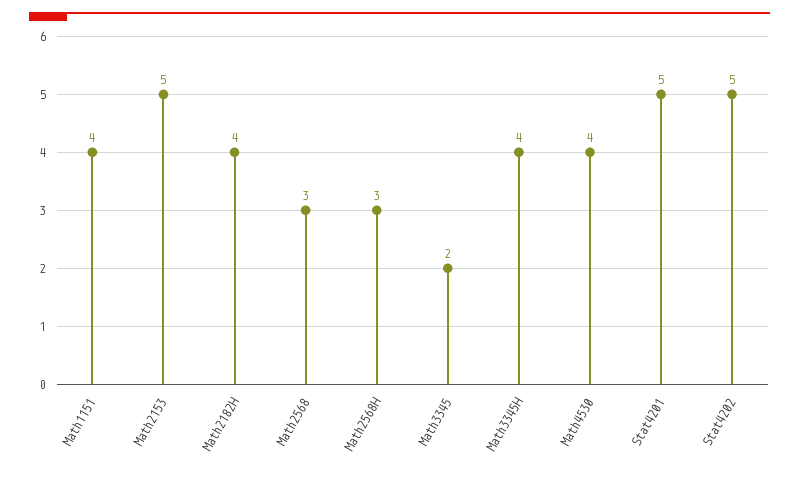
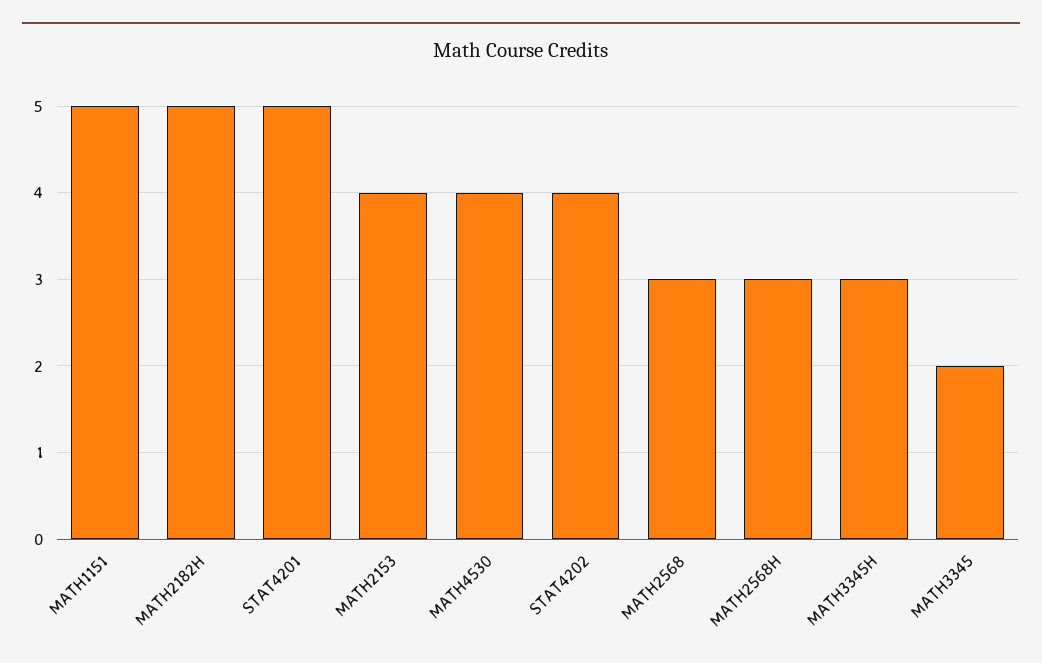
Math1151: 4 -> 5
Math2153: 5 -> 4
Math2182H: 4 -> 5
Math3345H: 4 -> 3
Stat4202: 5 -> 4

